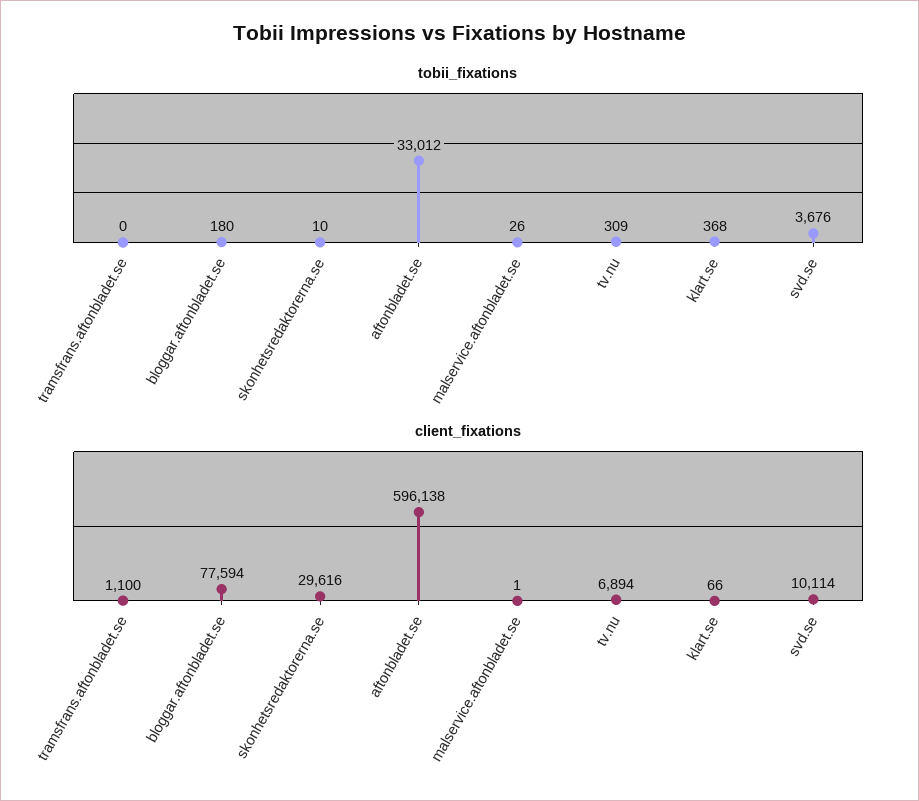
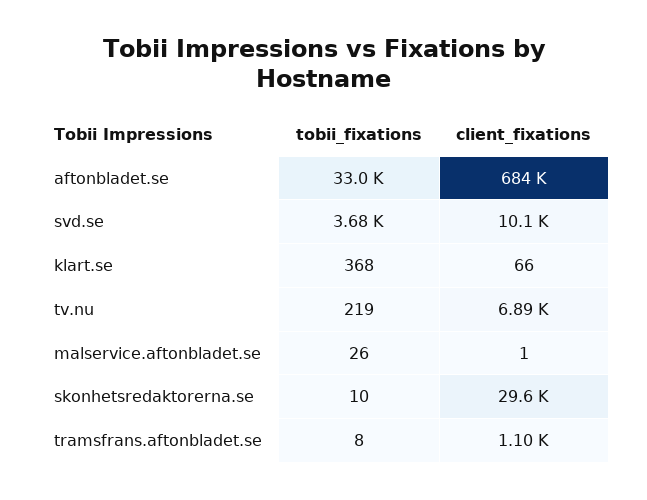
tobii_fixations, tramsfrans.aftonbladet.se: 0 -> 8
tobii_fixations, bloggar.aftonbladet.se: 180 -> none
tobii_fixations, tv.nu: 309 -> 219
client_fixations, bloggar.aftonbladet.se: 77594 -> none
client_fixations, aftonbladet.se: 596138 -> 684000

